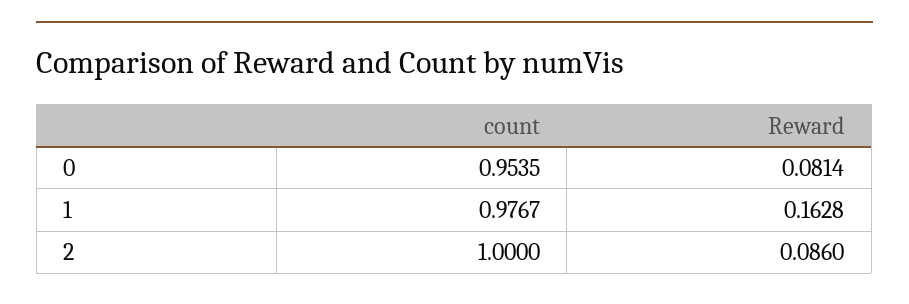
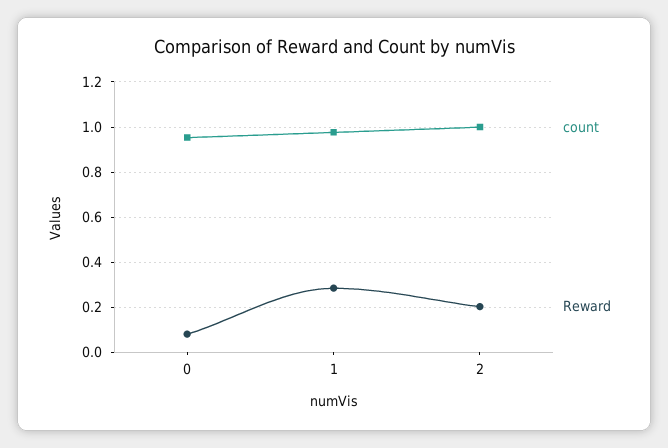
Reward, 1: 0.1628 -> 0.3
Reward, 2: 0.086 -> 0.2

